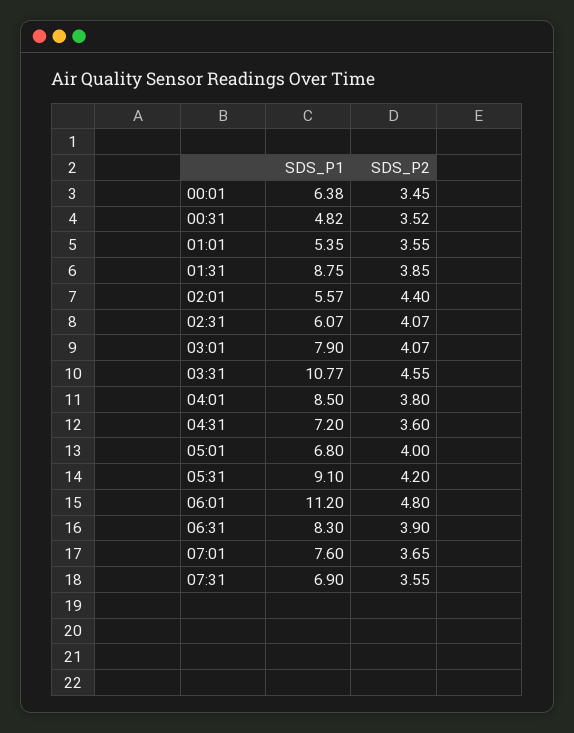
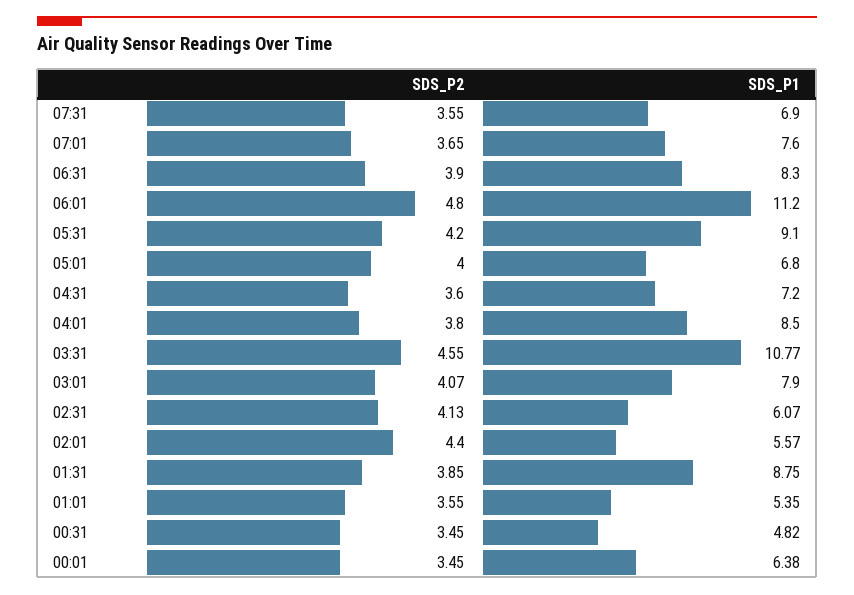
SDS_P2, 00:31: 3.52 -> 3.45
SDS_P2, 02:31: 4.07 -> 4.13

